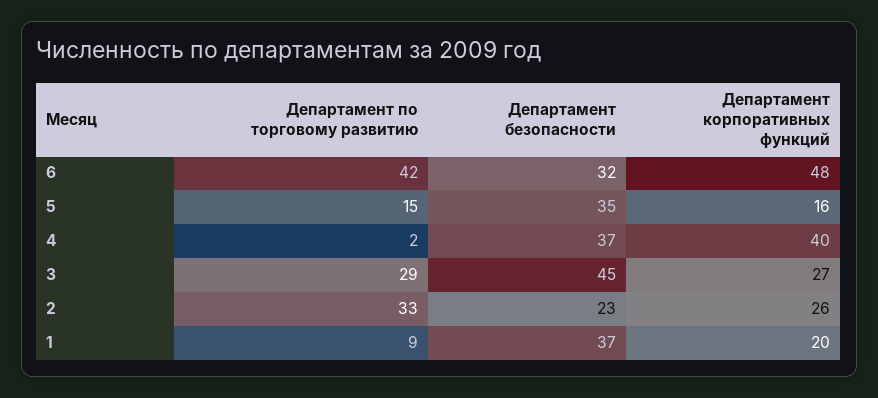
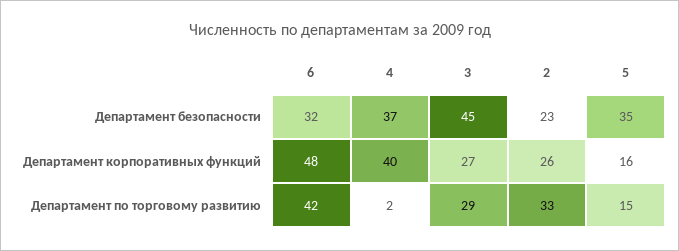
Департамент по торговому развитию, 1: 9 -> none
Департамент безопасности, 1: 37 -> none
Департамент корпоративных функций, 1: 20 -> none

